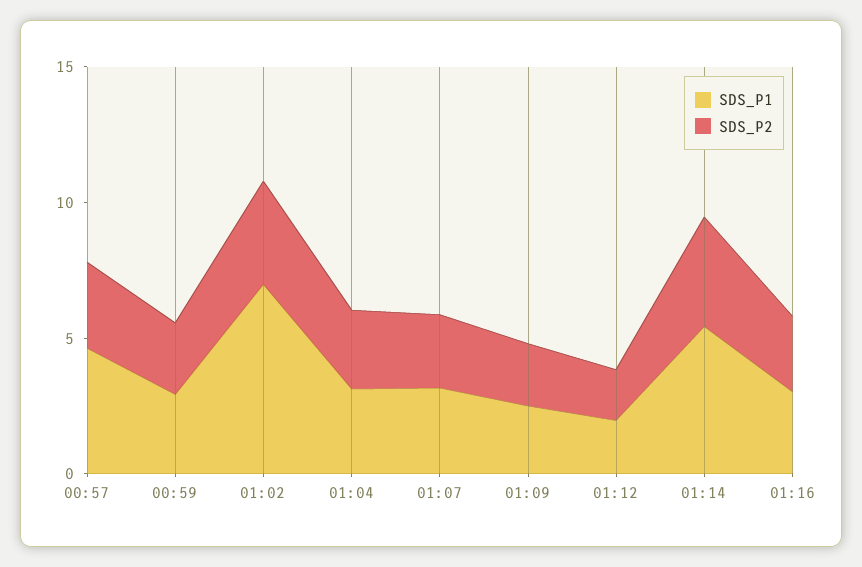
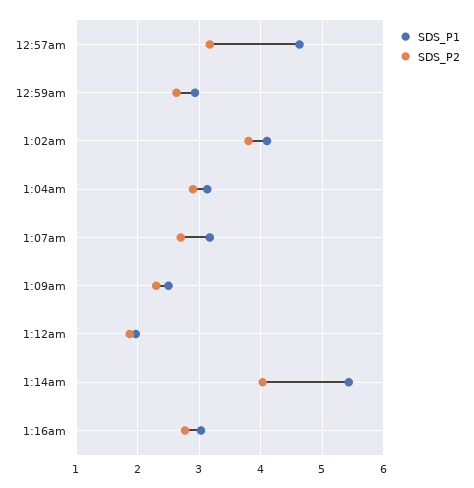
SDS_P1, 01:02: 7 -> 4.1

